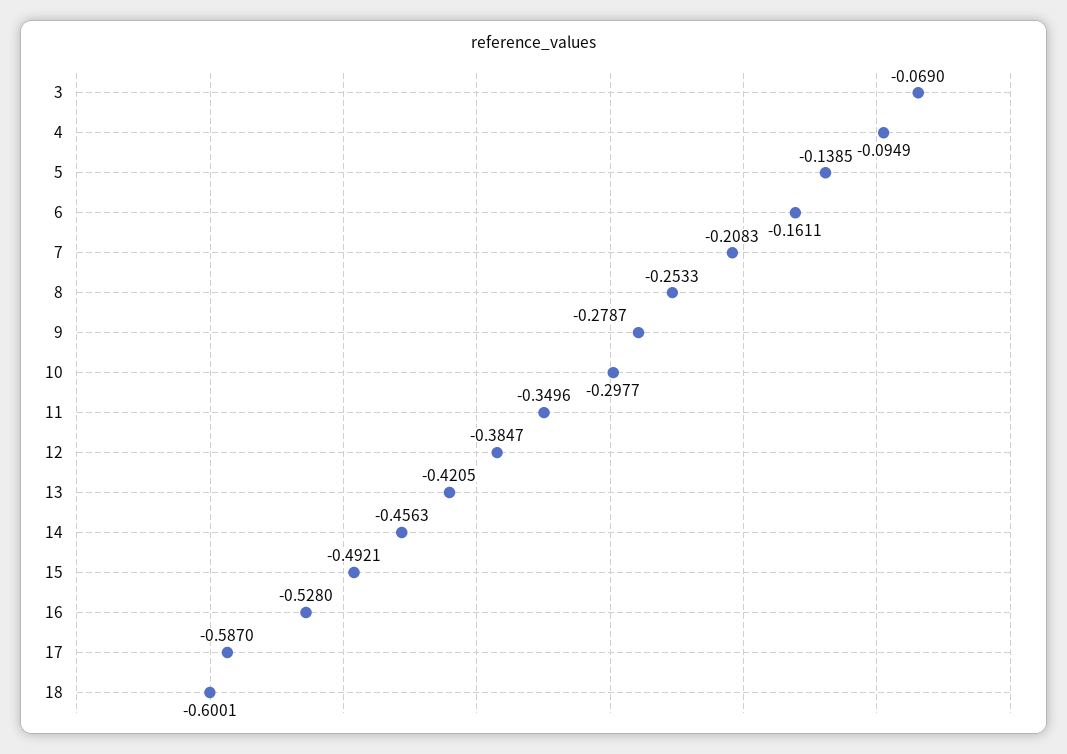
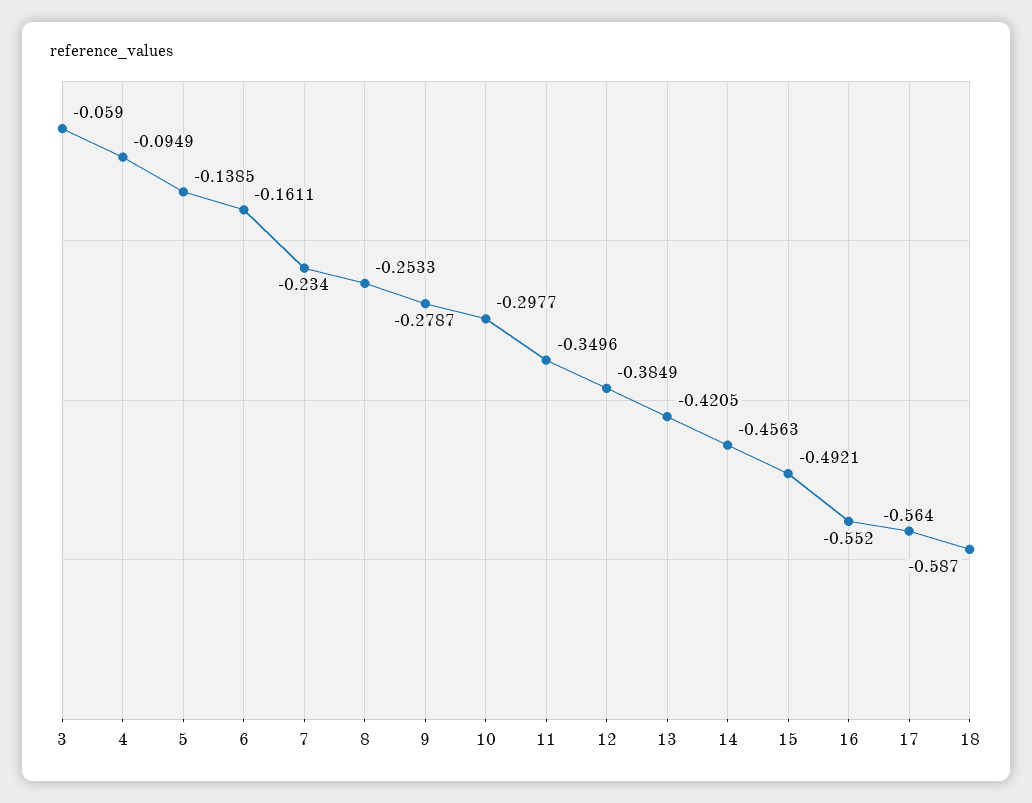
3: -0.069 -> -0.059
7: -0.2083 -> -0.234
12: -0.3847 -> -0.3849
16: -0.528 -> -0.552
17: -0.587 -> -0.564
18: -0.6001 -> -0.587

